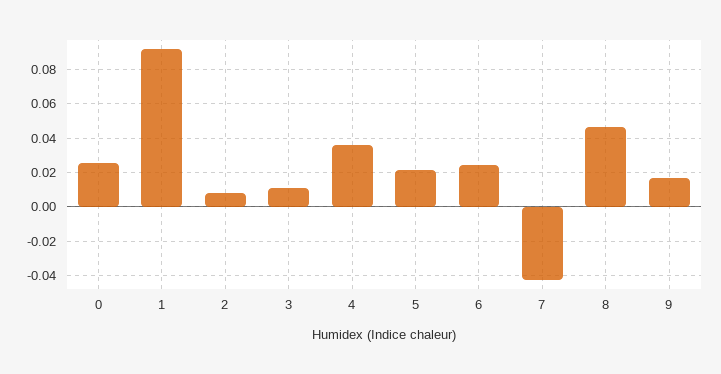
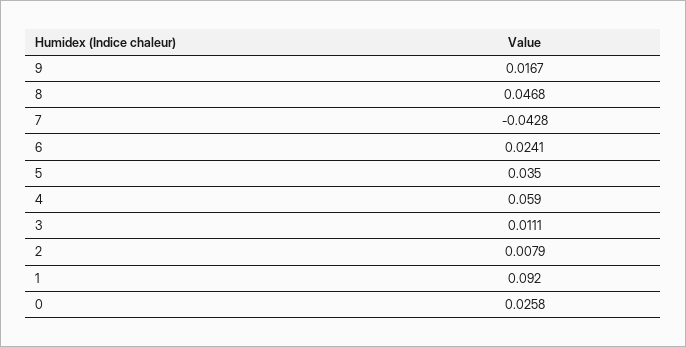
4: 0.035 -> 0.059
5: 0.02 -> 0.035

